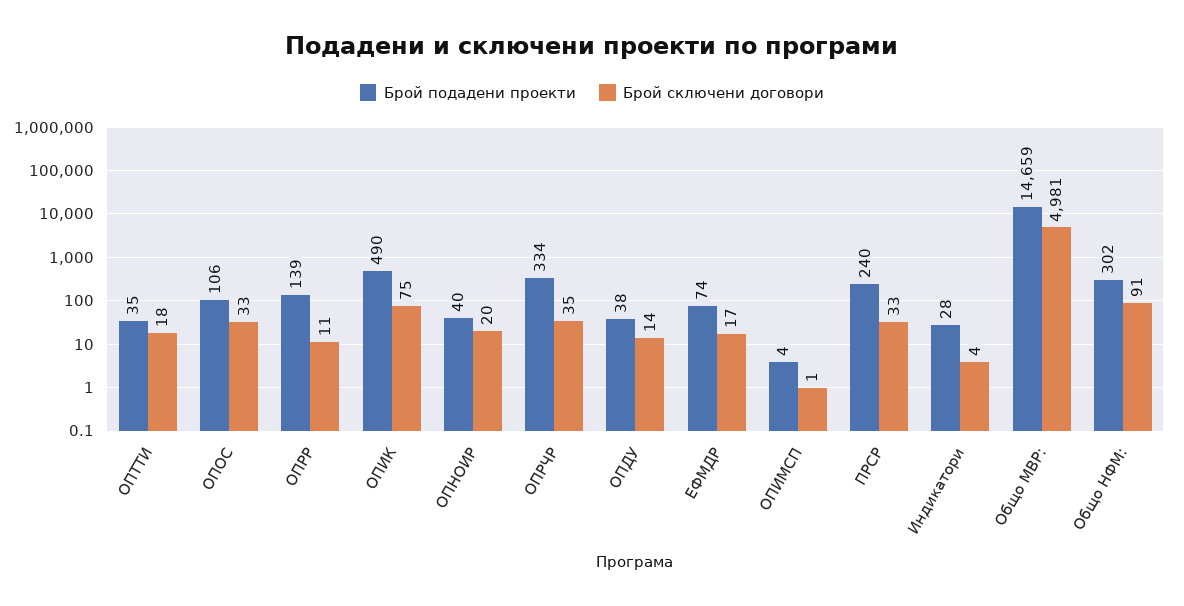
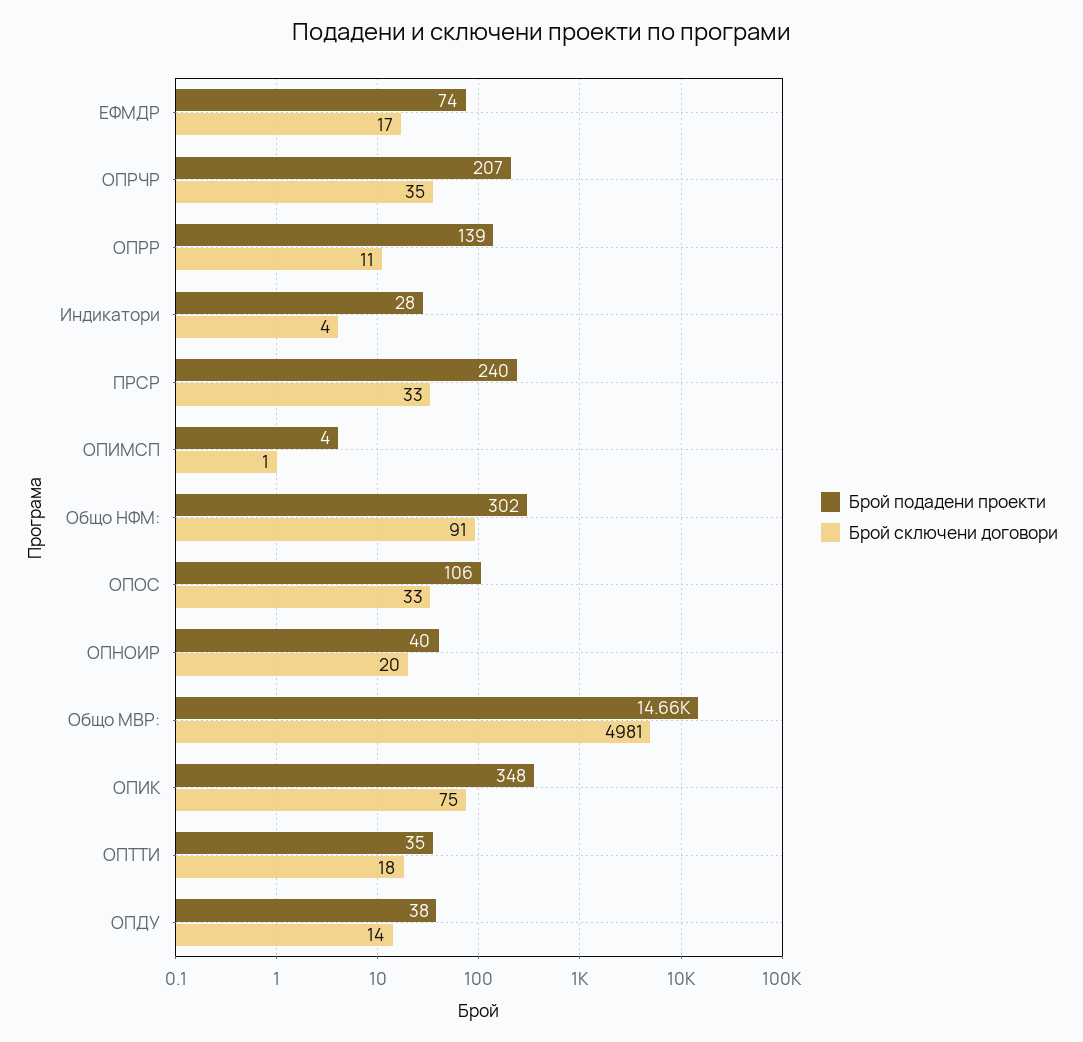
Брой подадени проекти, ОПИК: 490 -> 348
Брой подадени проекти, ОПРЧР: 334 -> 207

